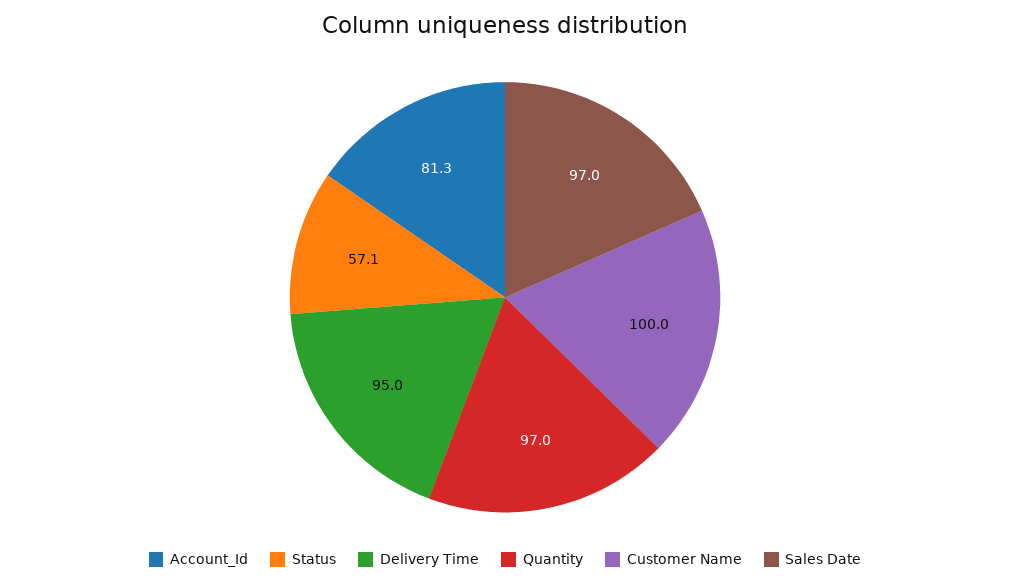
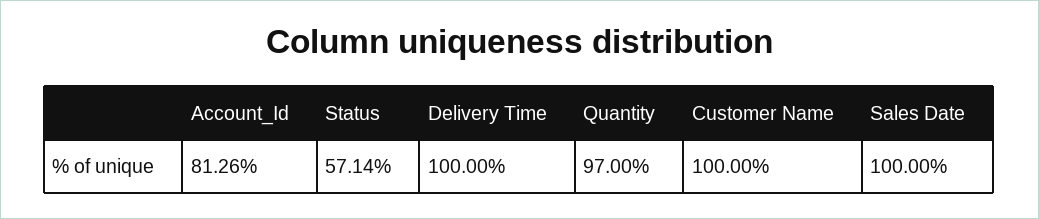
Delivery Time: 95 -> 100
Sales Date: 97 -> 100

